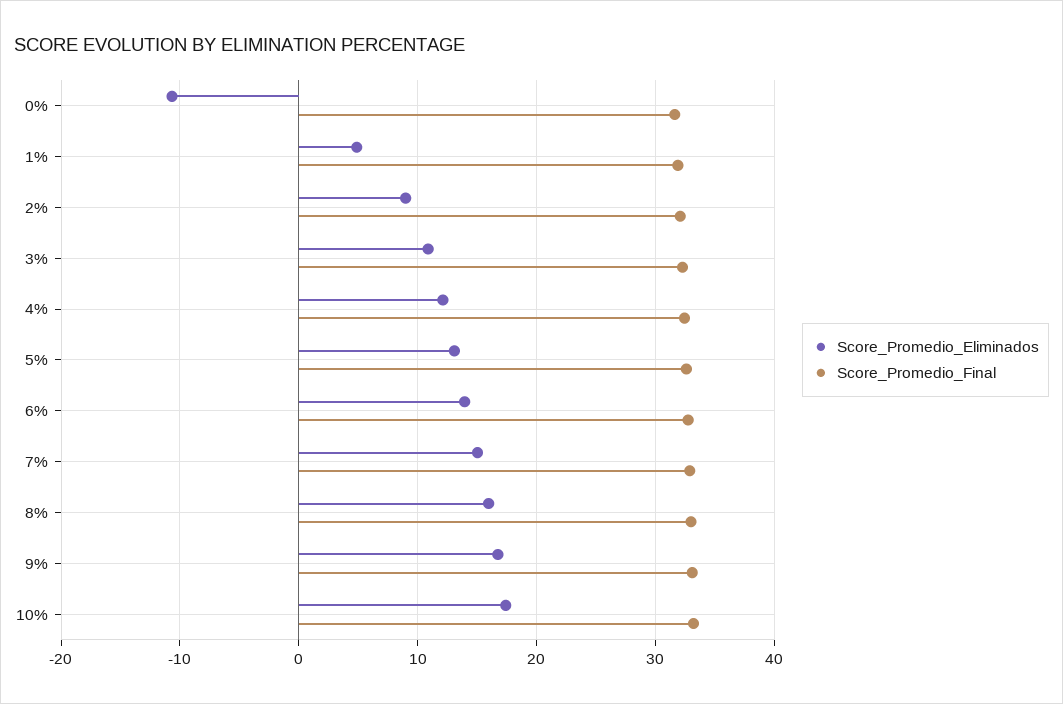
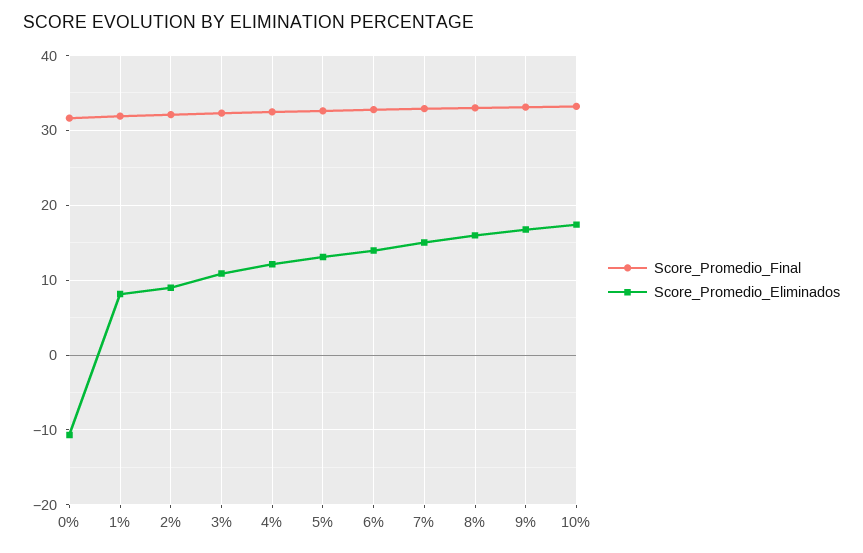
Score_Promedio_Eliminados, 1%: 5 -> 8

